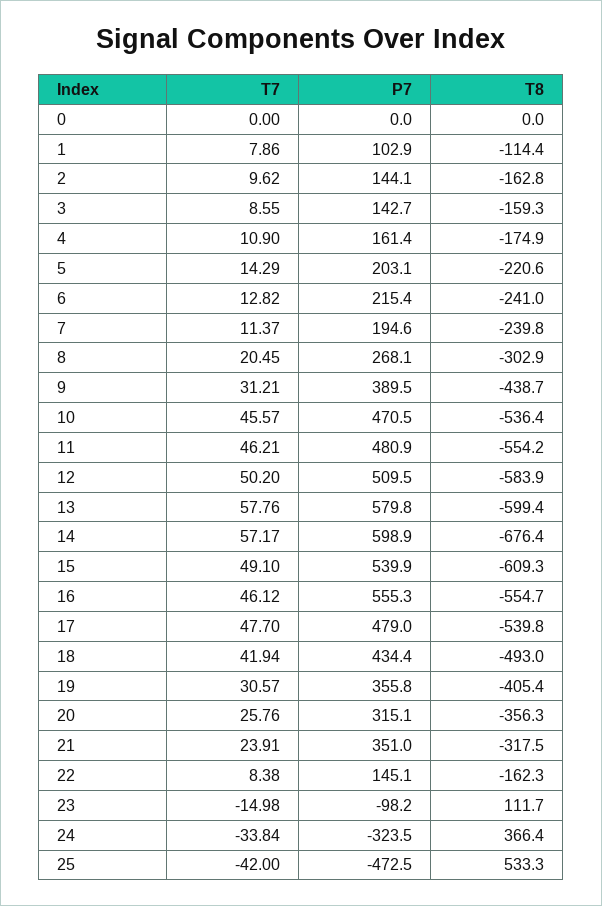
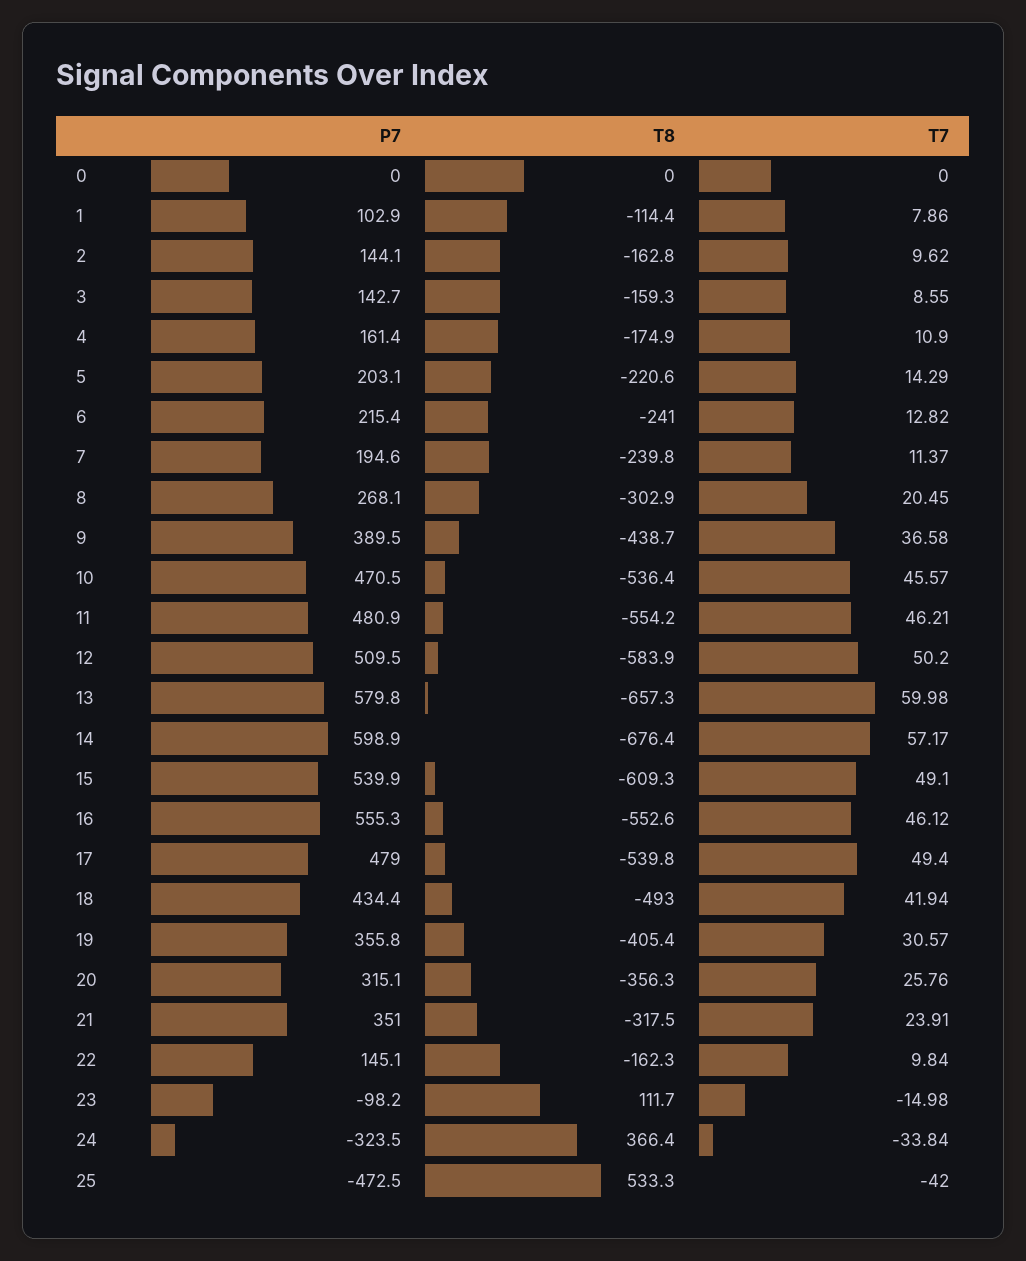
T7, 9: 31.21 -> 36.58
T7, 13: 57.76 -> 59.98
T8, 13: -599.4 -> -657.3
T8, 16: -554.7 -> -552.6
T7, 17: 47.7 -> 49.4
T7, 22: 8.38 -> 9.84

